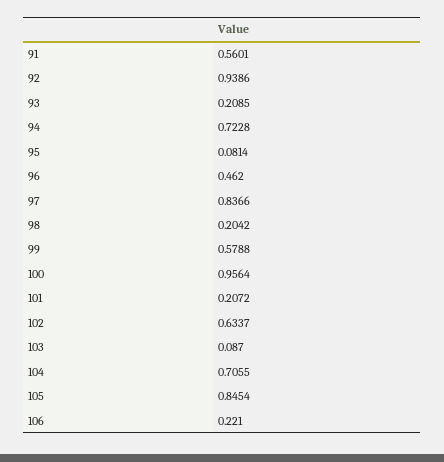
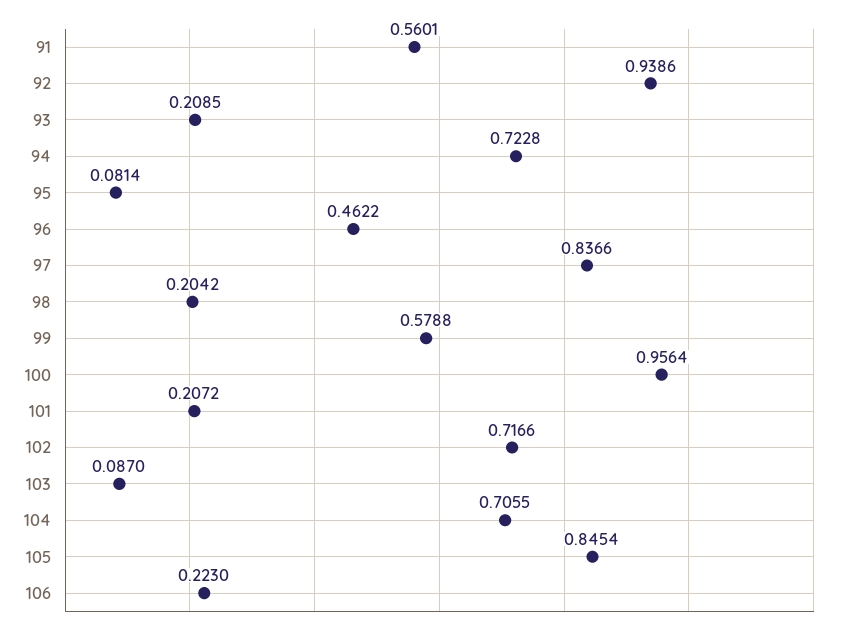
96: 0.462 -> 0.4622
102: 0.6337 -> 0.7166
106: 0.221 -> 0.223

